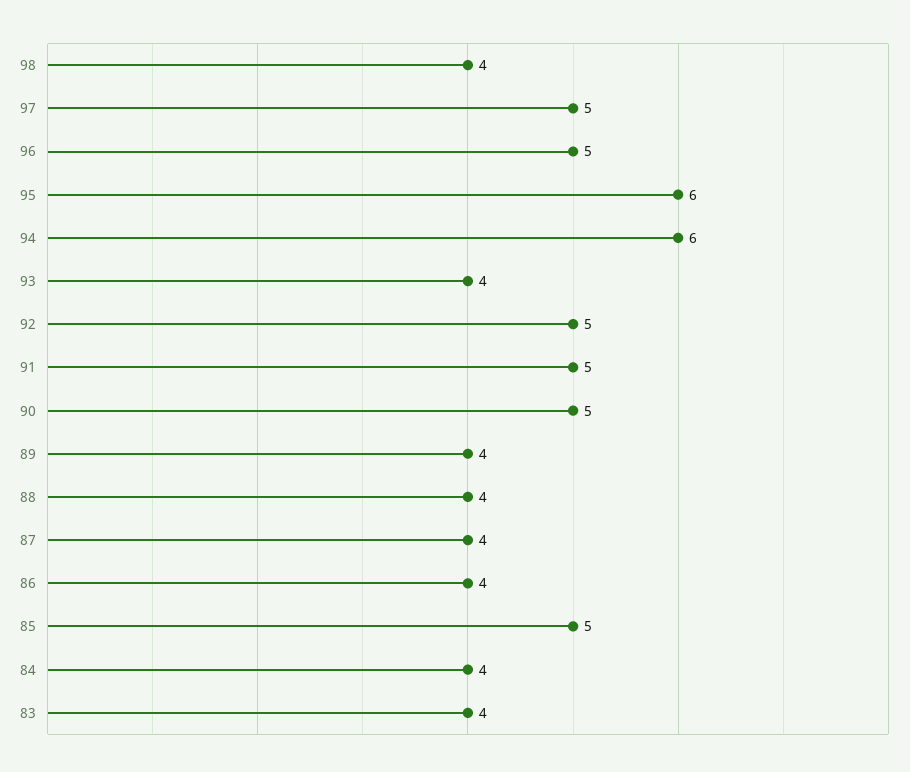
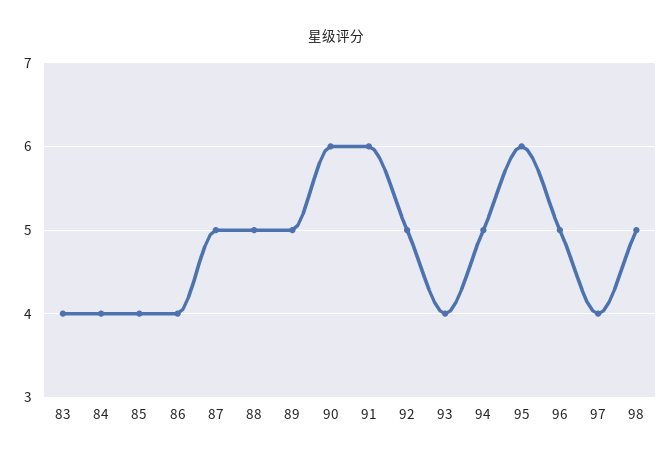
98: 4 -> 5
97: 5 -> 4
94: 6 -> 5
91: 5 -> 6
90: 5 -> 6
89: 4 -> 5
88: 4 -> 5
87: 4 -> 5
85: 5 -> 4

